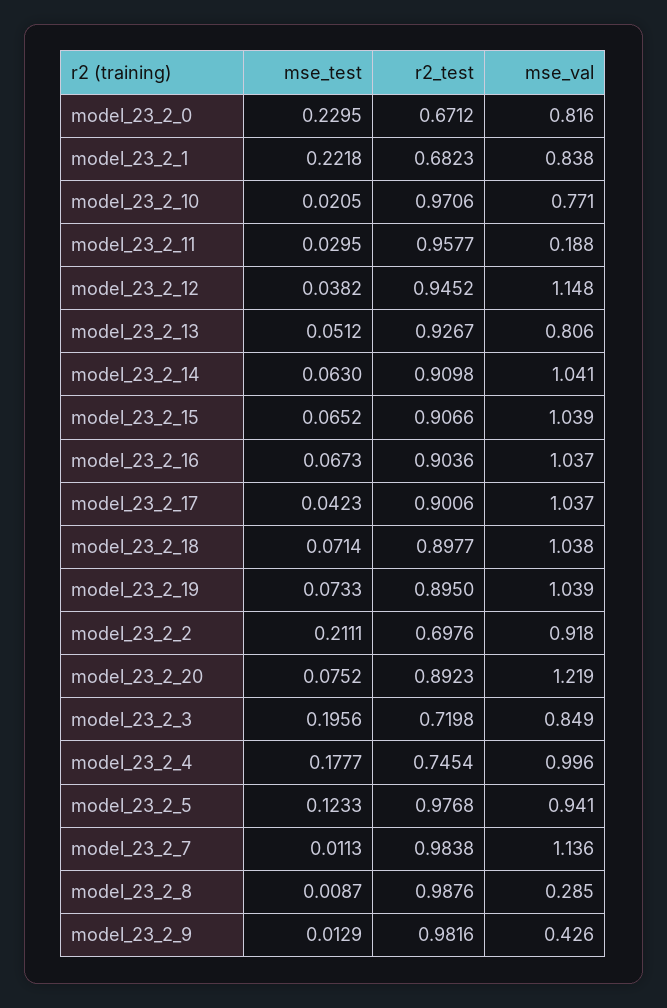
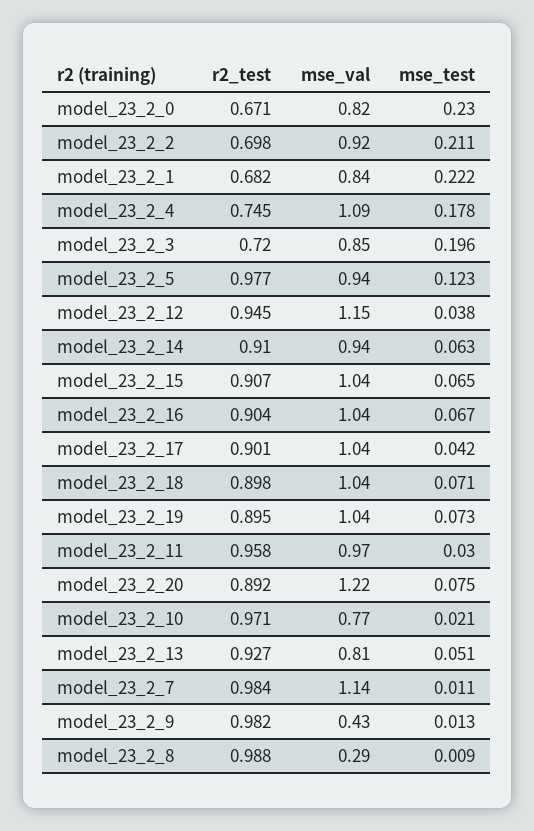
mse_val, model_23_2_11: 0.188 -> 0.97
mse_val, model_23_2_14: 1.041 -> 0.94
mse_val, model_23_2_4: 0.996 -> 1.09

